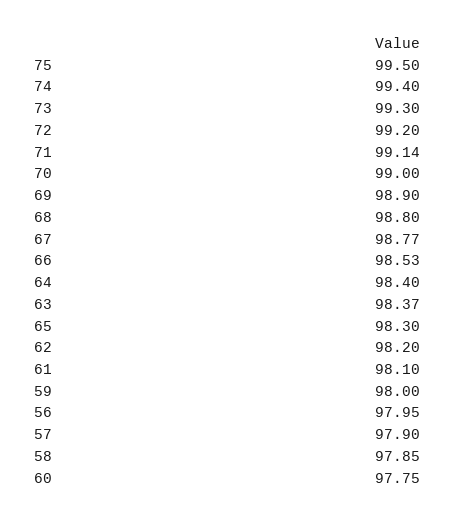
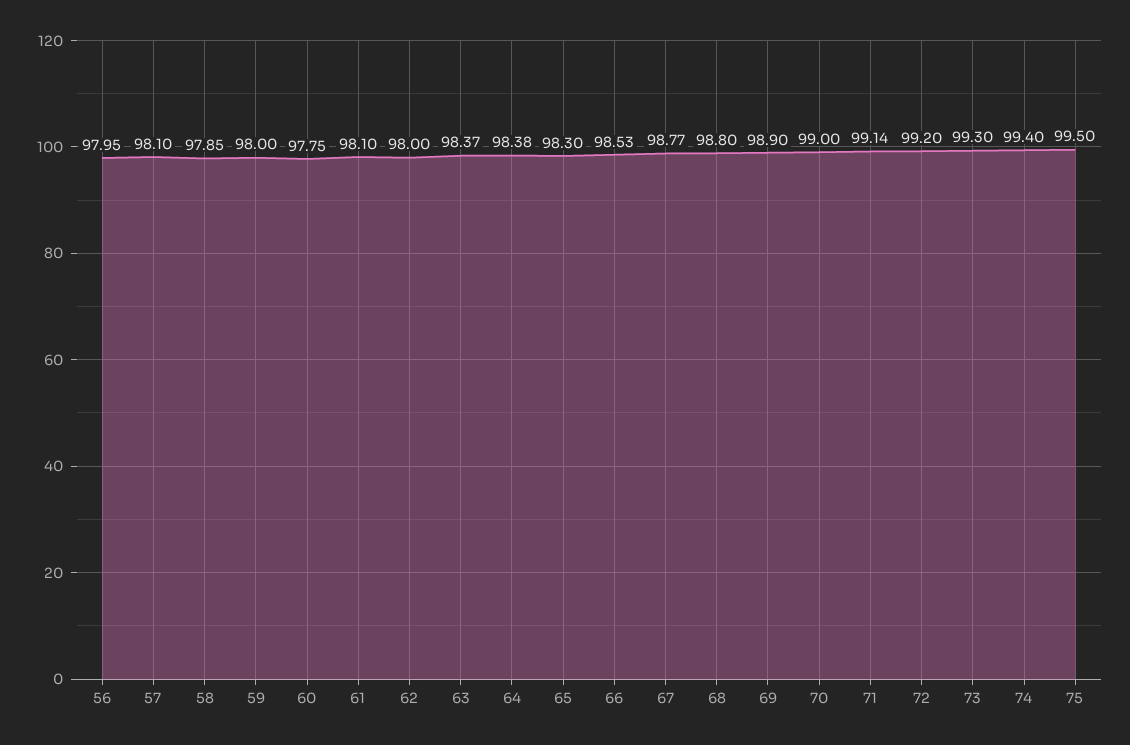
64: 98.4 -> 98.38
62: 98.2 -> 98
57: 97.9 -> 98.1

